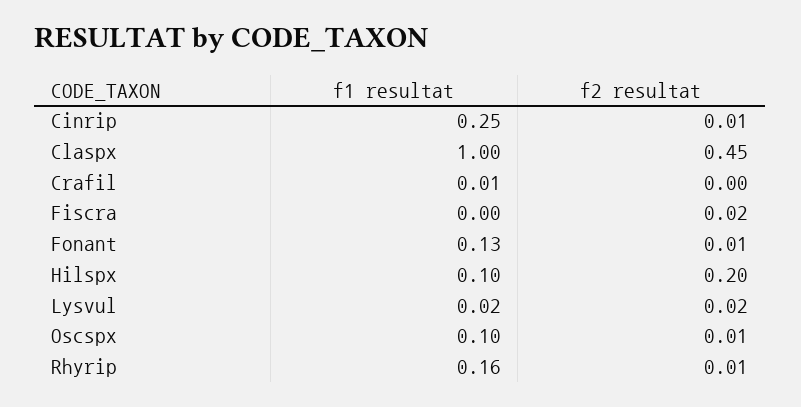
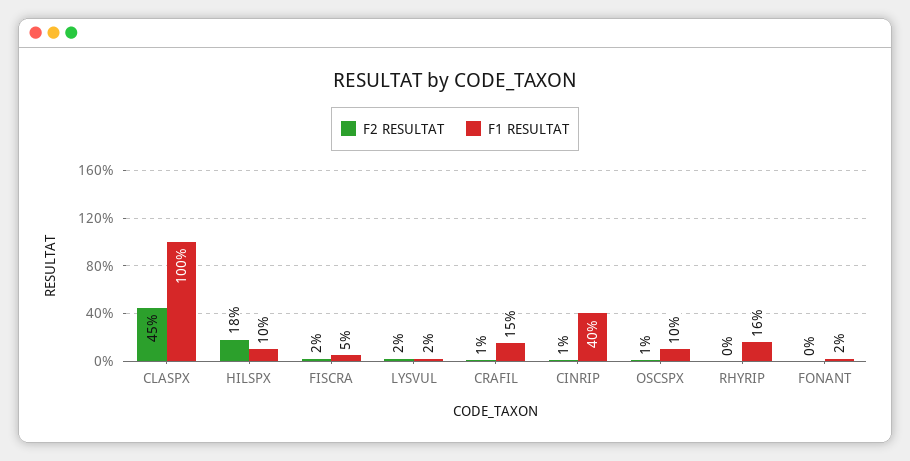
f1 resultat, Cinrip: 0.25 -> 0.4
f1 resultat, Crafil: 0.01 -> 0.15
f2 resultat, Crafil: 0 -> 0.01
f1 resultat, Fiscra: 0 -> 0.05
f1 resultat, Fonant: 0.13 -> 0.02
f2 resultat, Fonant: 0.01 -> 0
f2 resultat, Hilspx: 0.2 -> 0.18
f2 resultat, Rhyrip: 0.01 -> 0

